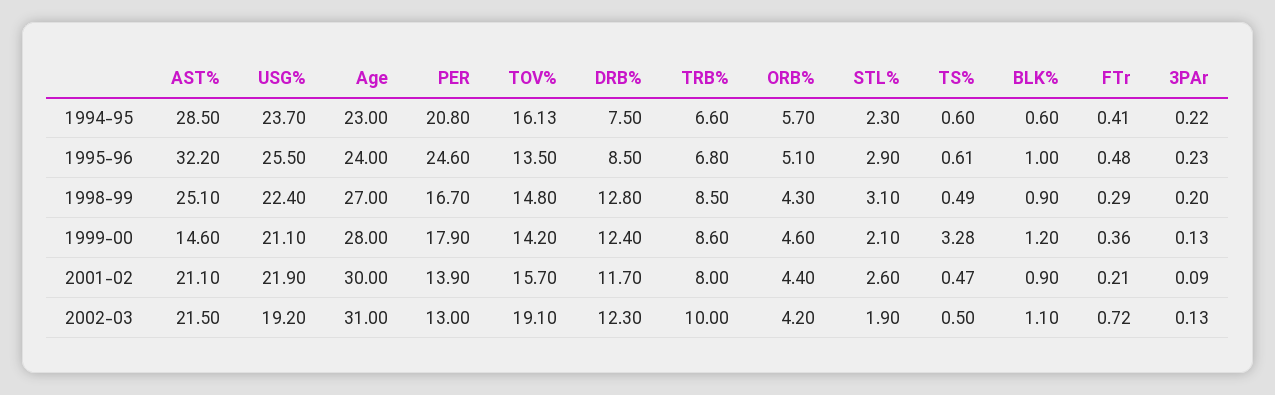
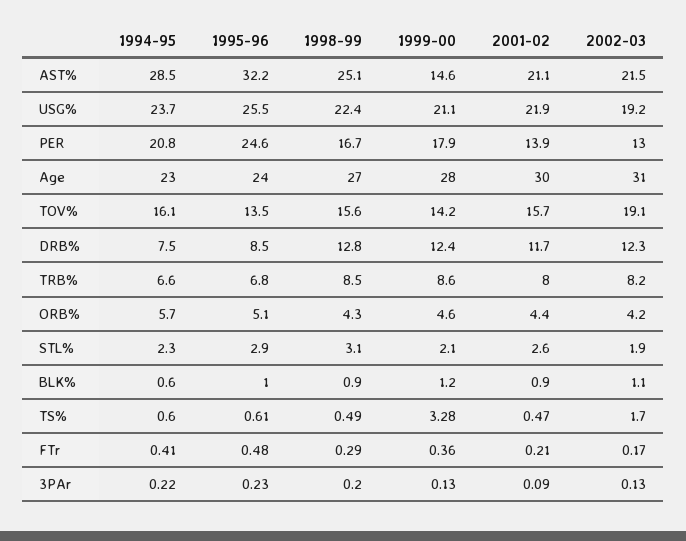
TOV%, 1994-95: 16.13 -> 16.1
TOV%, 1998-99: 14.8 -> 15.6
TRB%, 2002-03: 10 -> 8.2
TS%, 2002-03: 0.5 -> 1.7
FTr, 2002-03: 0.72 -> 0.17

